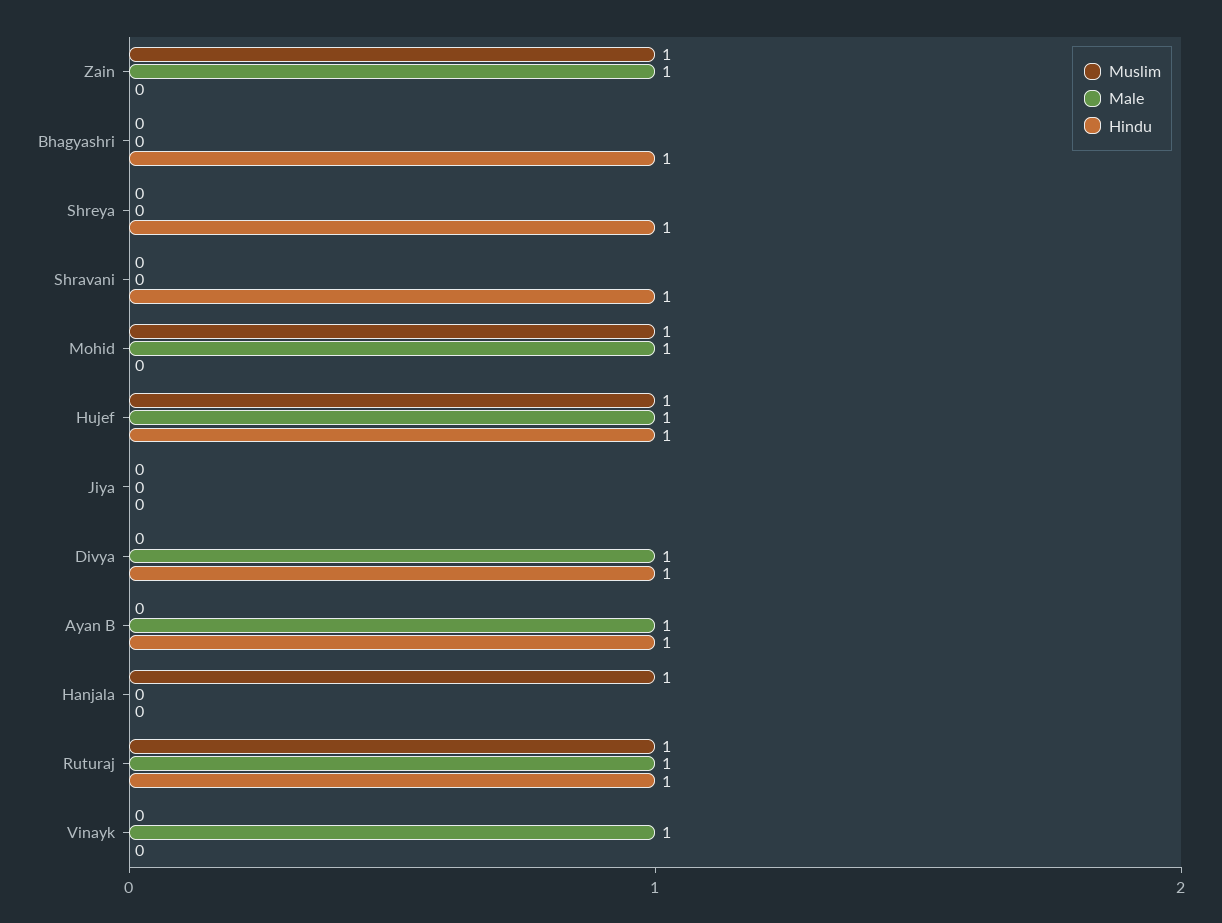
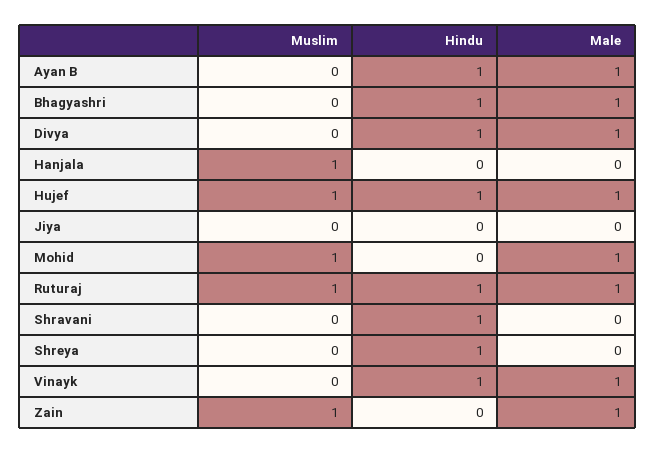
Male, Bhagyashri: 0 -> 1
Hindu, Vinayk: 0 -> 1

